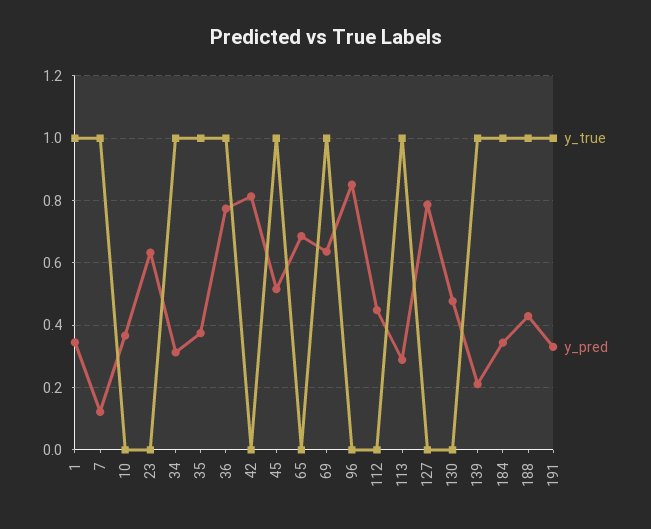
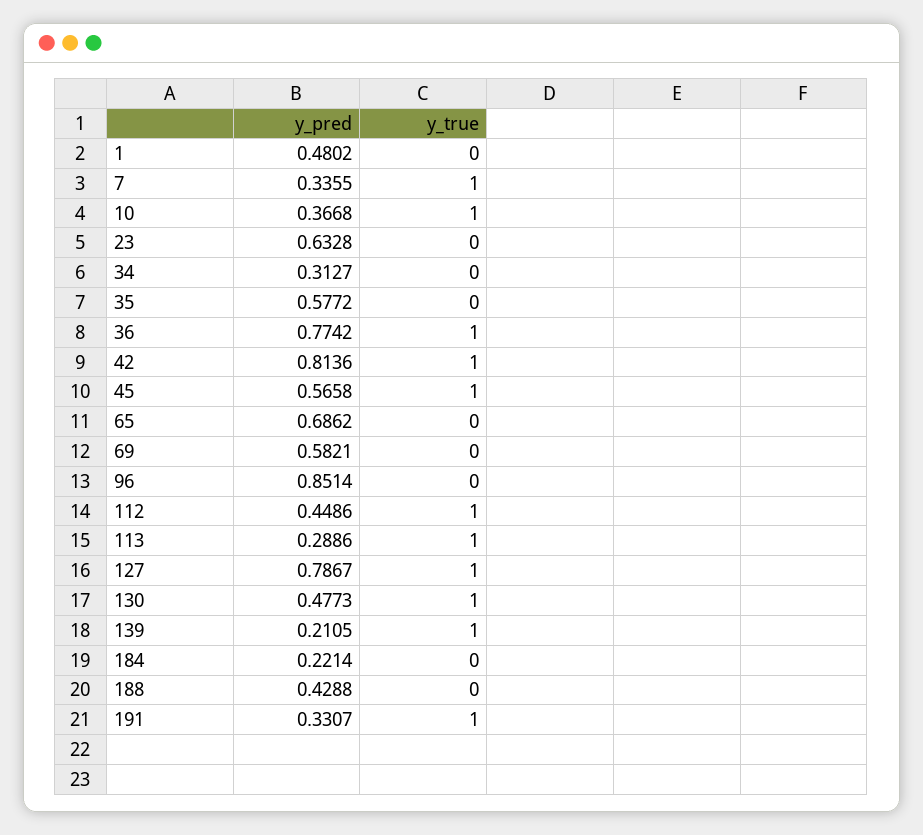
y_true, 1: 1 -> 0
y_pred, 1: 0.34 -> 0.4802
y_pred, 7: 0.12 -> 0.3355
y_true, 10: 0 -> 1
y_true, 34: 1 -> 0
y_true, 35: 1 -> 0
y_pred, 35: 0.38 -> 0.5772
y_true, 42: 0 -> 1
y_pred, 45: 0.52 -> 0.5658
y_true, 69: 1 -> 0
y_pred, 69: 0.64 -> 0.5821
y_true, 112: 0 -> 1
y_true, 127: 0 -> 1
y_true, 130: 0 -> 1
y_true, 184: 1 -> 0
y_pred, 184: 0.34 -> 0.2214
y_true, 188: 1 -> 0

